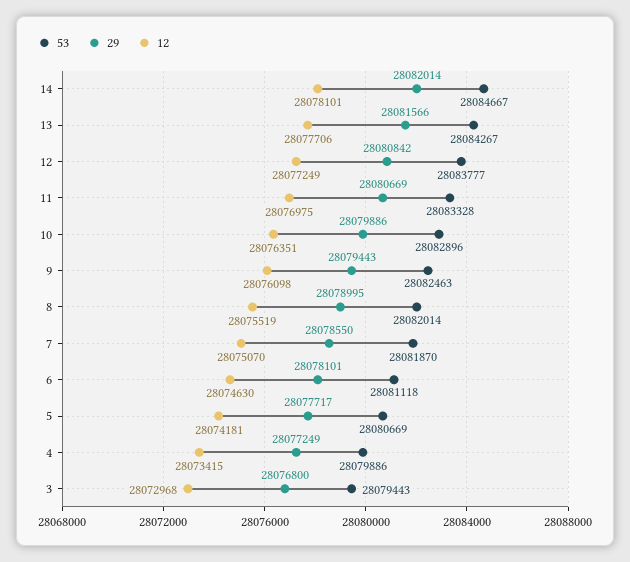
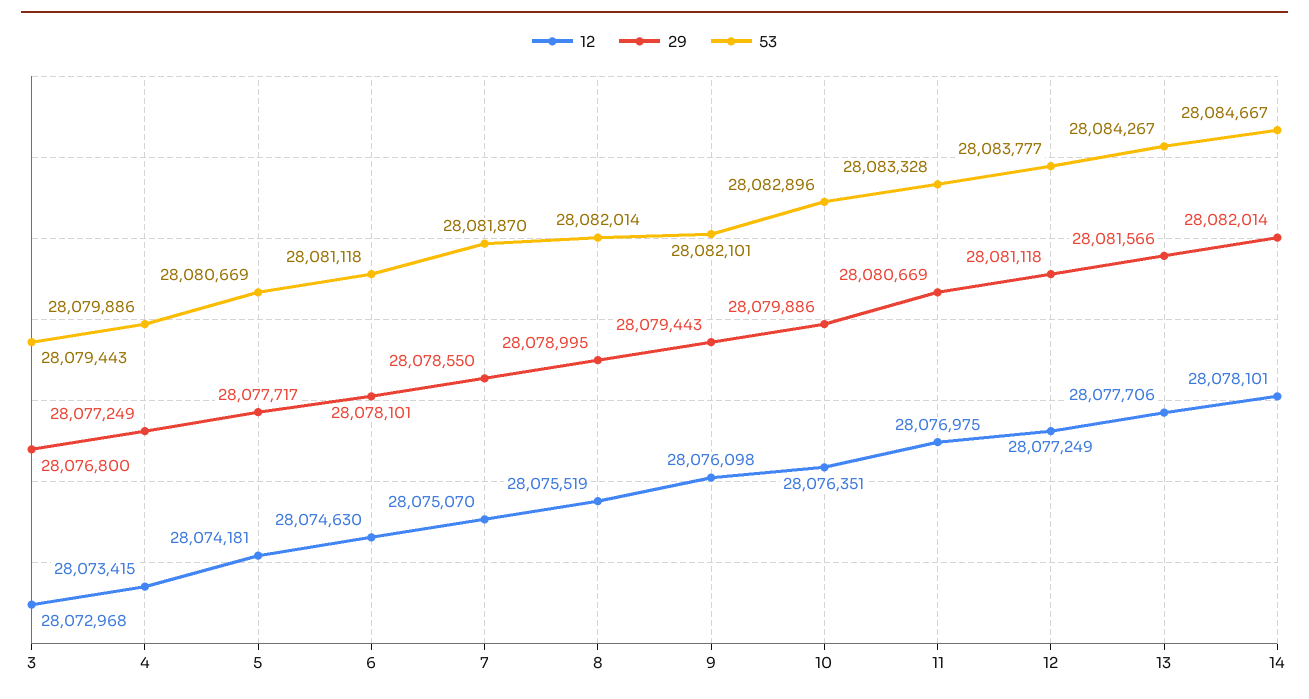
29, 12: 28080842 -> 28081118
53, 9: 28082463 -> 28082101

